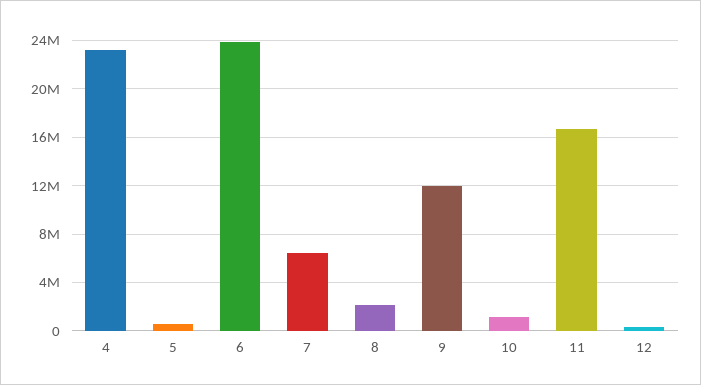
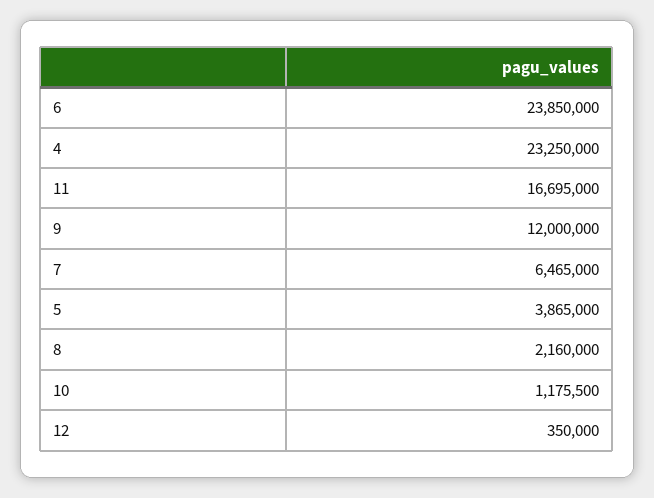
5: 500000 -> 3865000

